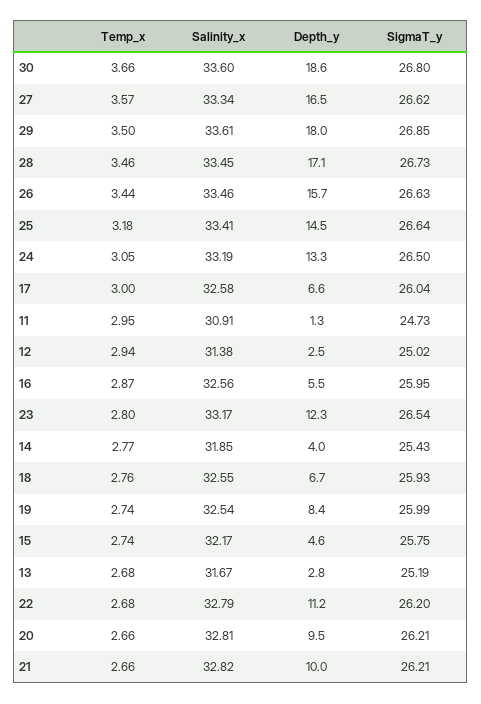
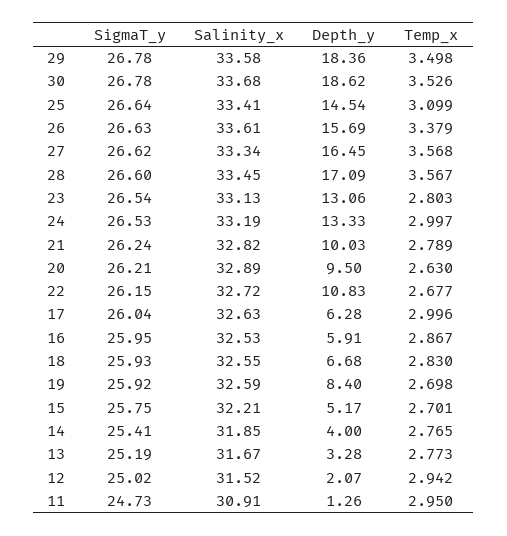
Temp_x, 30: 3.66 -> 3.526
Salinity_x, 30: 33.6 -> 33.68
SigmaT_y, 30: 26.8 -> 26.78
Salinity_x, 29: 33.61 -> 33.58
Depth_y, 29: 18 -> 18.36
SigmaT_y, 29: 26.85 -> 26.78
Temp_x, 28: 3.46 -> 3.567
SigmaT_y, 28: 26.73 -> 26.6
Temp_x, 26: 3.44 -> 3.379
Salinity_x, 26: 33.46 -> 33.61
Temp_x, 25: 3.18 -> 3.099
Temp_x, 24: 3.05 -> 2.997
SigmaT_y, 24: 26.5 -> 26.53
Salinity_x, 17: 32.58 -> 32.63
Depth_y, 17: 6.6 -> 6.28
Salinity_x, 12: 31.38 -> 31.52
Depth_y, 12: 2.5 -> 2.07
Salinity_x, 16: 32.56 -> 32.53
Depth_y, 16: 5.5 -> 5.91
Salinity_x, 23: 33.17 -> 33.13
Depth_y, 23: 12.3 -> 13.06
SigmaT_y, 14: 25.43 -> 25.41
Temp_x, 18: 2.76 -> 2.83
Temp_x, 19: 2.74 -> 2.698
Salinity_x, 19: 32.54 -> 32.59
SigmaT_y, 19: 25.99 -> 25.92
Temp_x, 15: 2.74 -> 2.701
Salinity_x, 15: 32.17 -> 32.21
Depth_y, 15: 4.6 -> 5.17
Temp_x, 13: 2.68 -> 2.773
Depth_y, 13: 2.8 -> 3.28
Salinity_x, 22: 32.79 -> 32.72
Depth_y, 22: 11.2 -> 10.83
SigmaT_y, 22: 26.2 -> 26.15
Temp_x, 20: 2.66 -> 2.63
Salinity_x, 20: 32.81 -> 32.89
Temp_x, 21: 2.66 -> 2.789
SigmaT_y, 21: 26.21 -> 26.24

